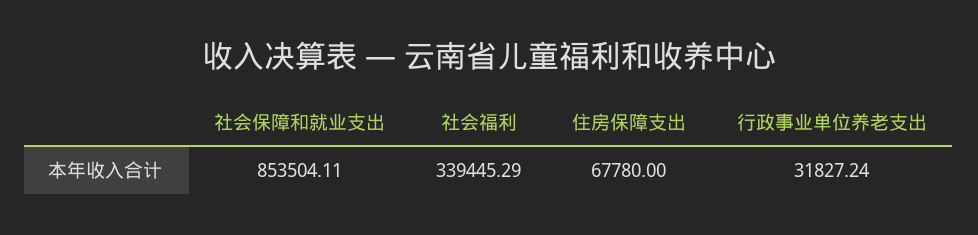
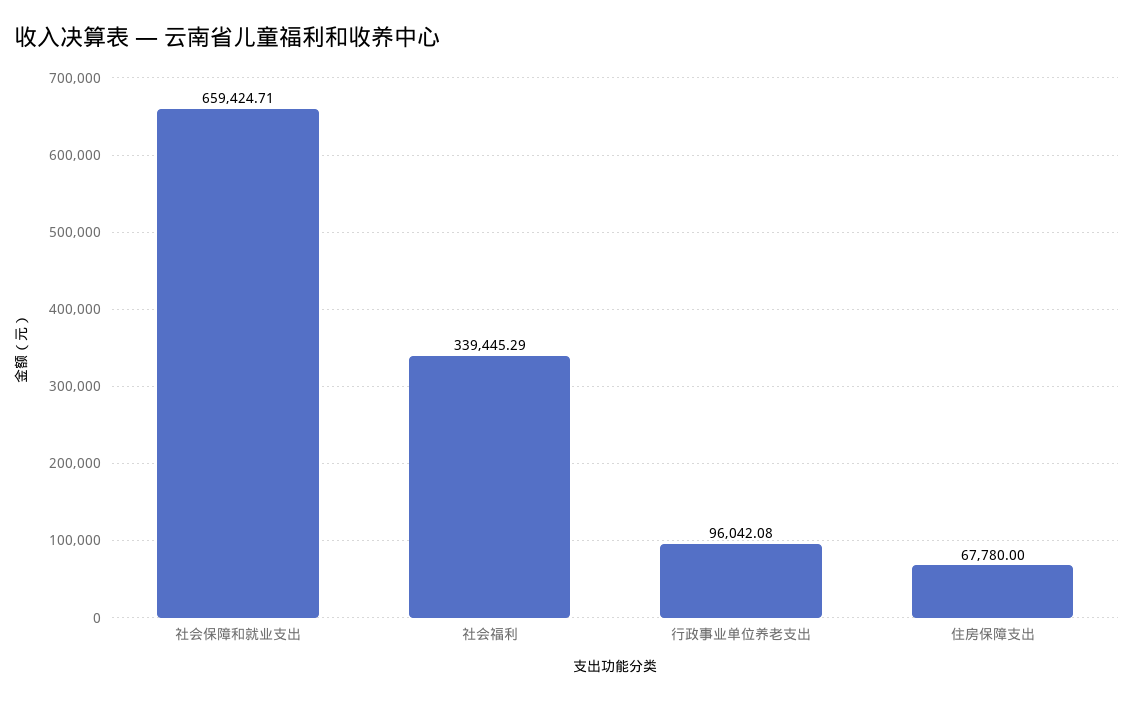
社会保障和就业支出: 853504.11 -> 659424.71
行政事业单位养老支出: 31827.24 -> 96042.08

